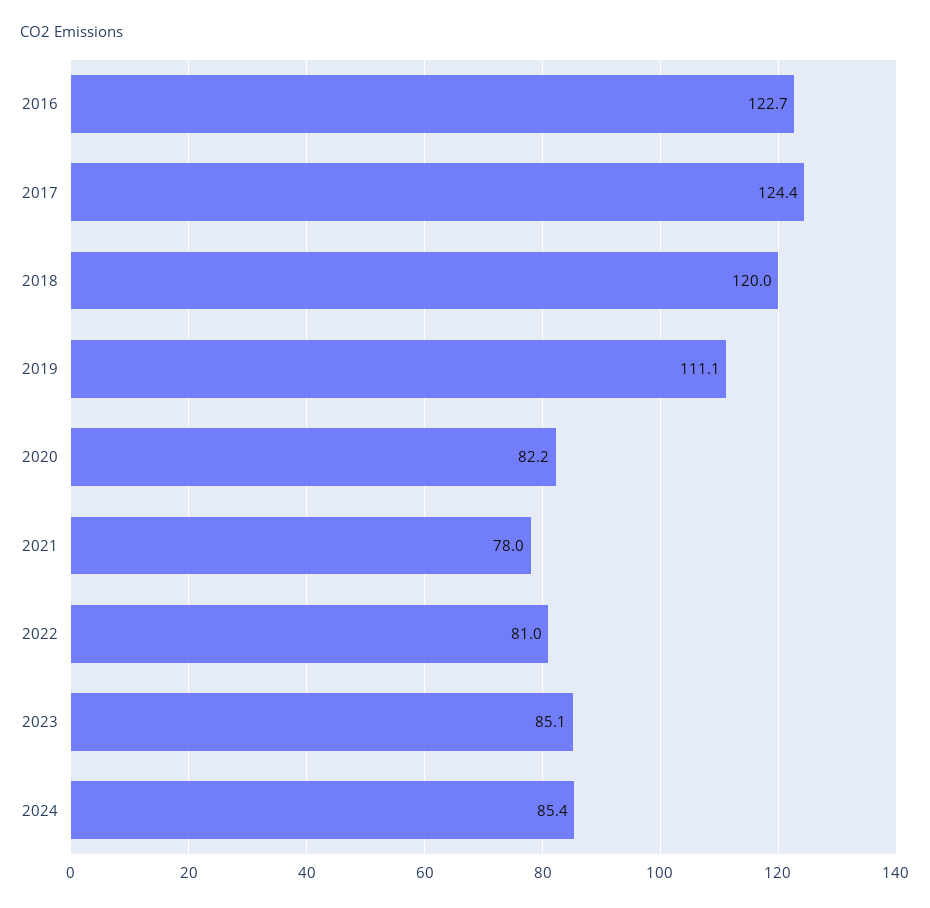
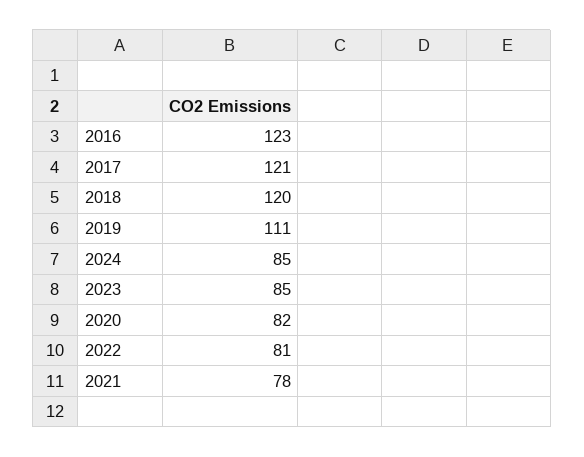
2017: 124.4 -> 121

